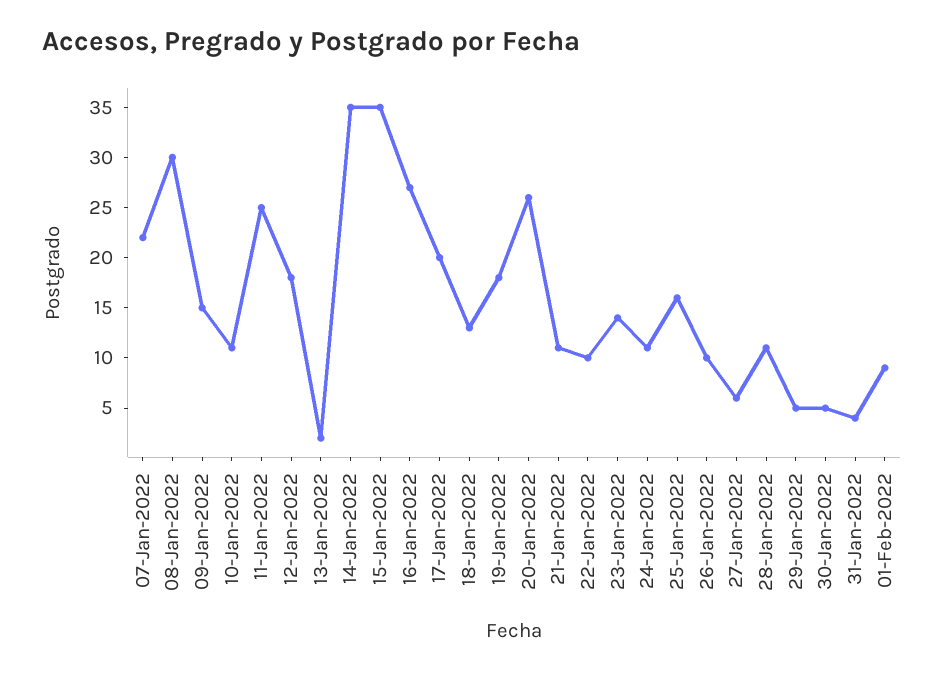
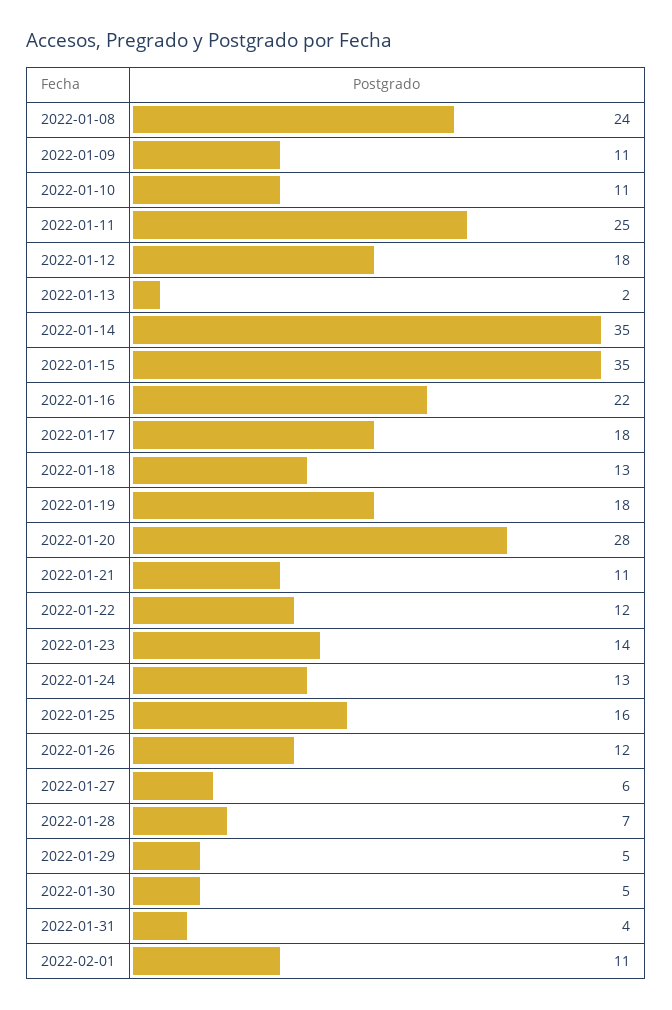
07-Jan-2022: 22 -> none
08-Jan-2022: 30 -> 24
09-Jan-2022: 15 -> 11
16-Jan-2022: 27 -> 22
17-Jan-2022: 20 -> 18
20-Jan-2022: 26 -> 28
22-Jan-2022: 10 -> 12
24-Jan-2022: 11 -> 13
26-Jan-2022: 10 -> 12
28-Jan-2022: 11 -> 7
01-Feb-2022: 9 -> 11

